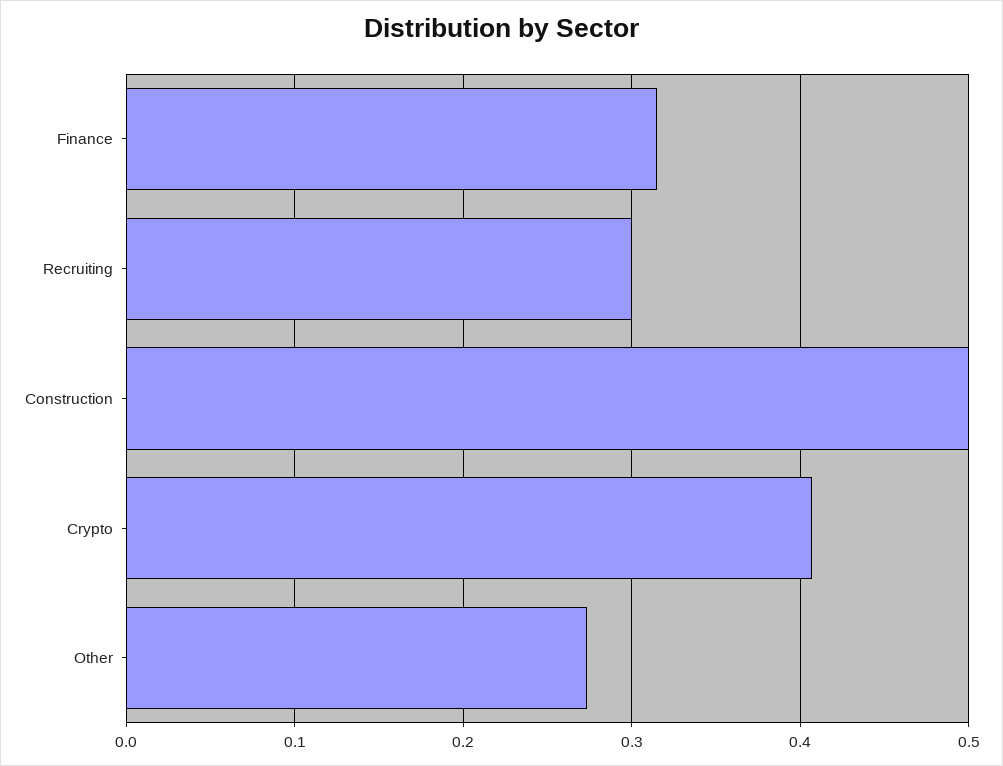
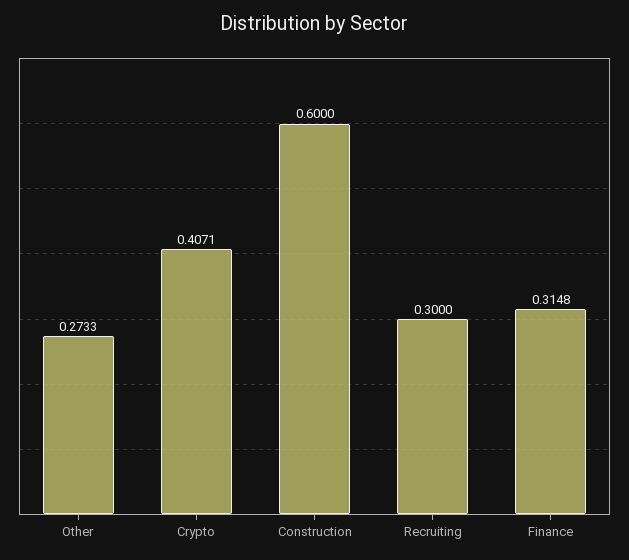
Construction: 0.5 -> 0.6

